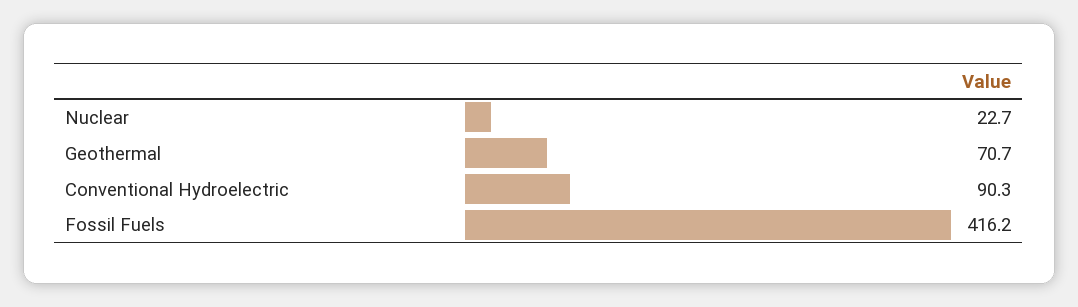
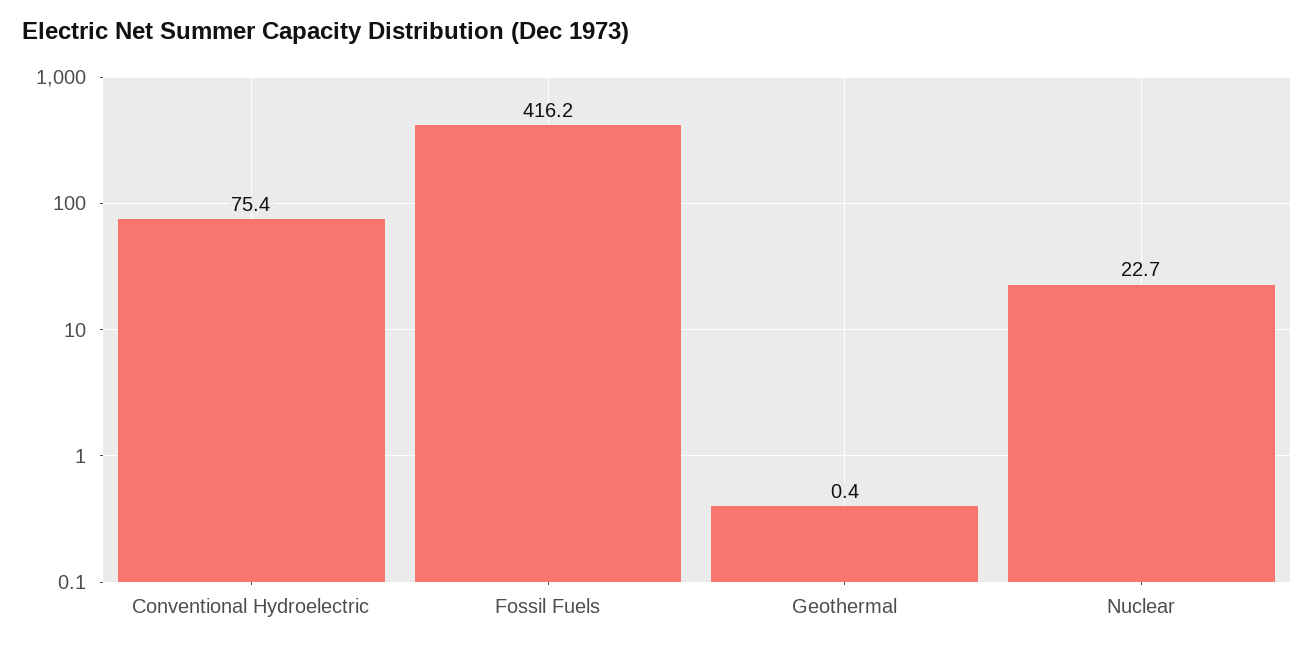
Geothermal: 70.7 -> 0.4
Conventional Hydroelectric: 90.3 -> 75.4

